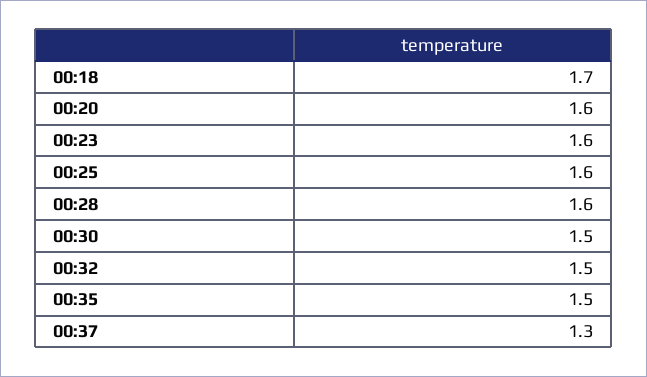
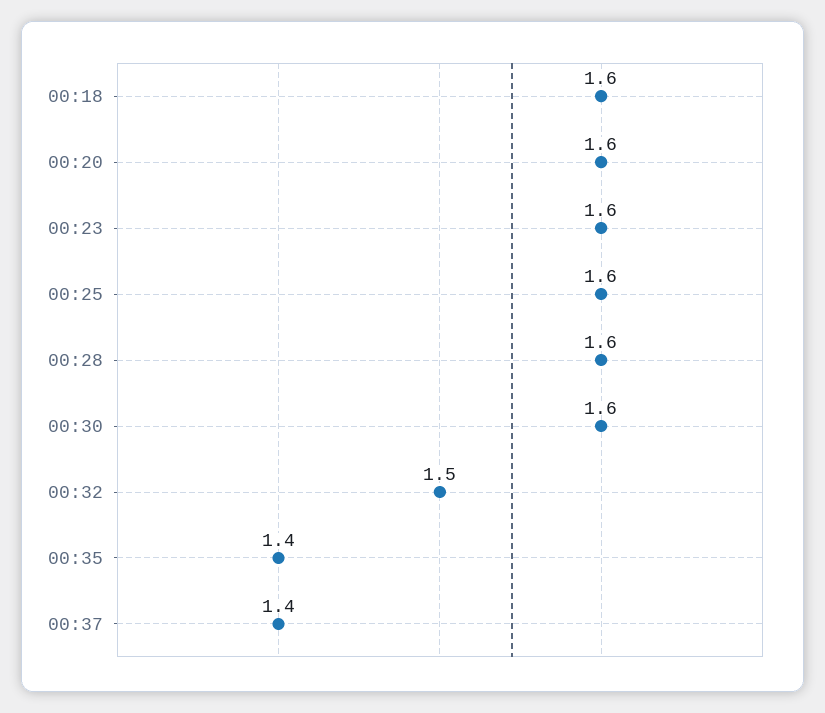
00:18: 1.7 -> 1.6
00:30: 1.5 -> 1.6
00:35: 1.5 -> 1.4
00:37: 1.3 -> 1.4

